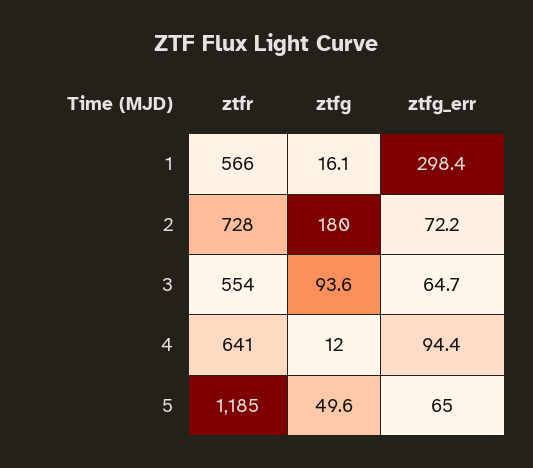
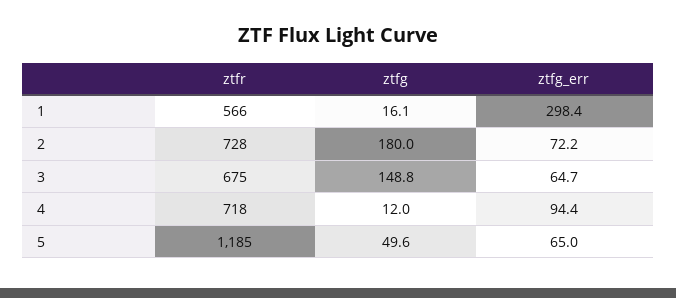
ztfr, 3: 554 -> 675
ztfg, 3: 93.6 -> 148.8
ztfr, 4: 641 -> 718

